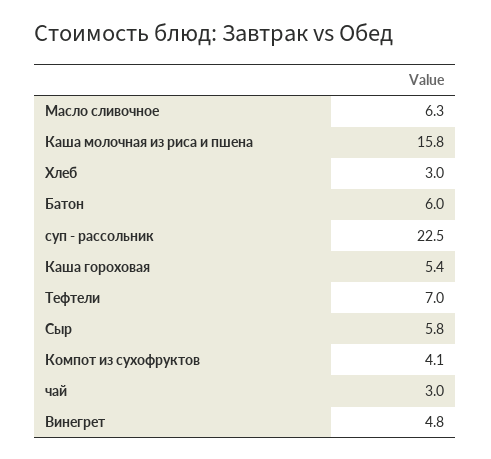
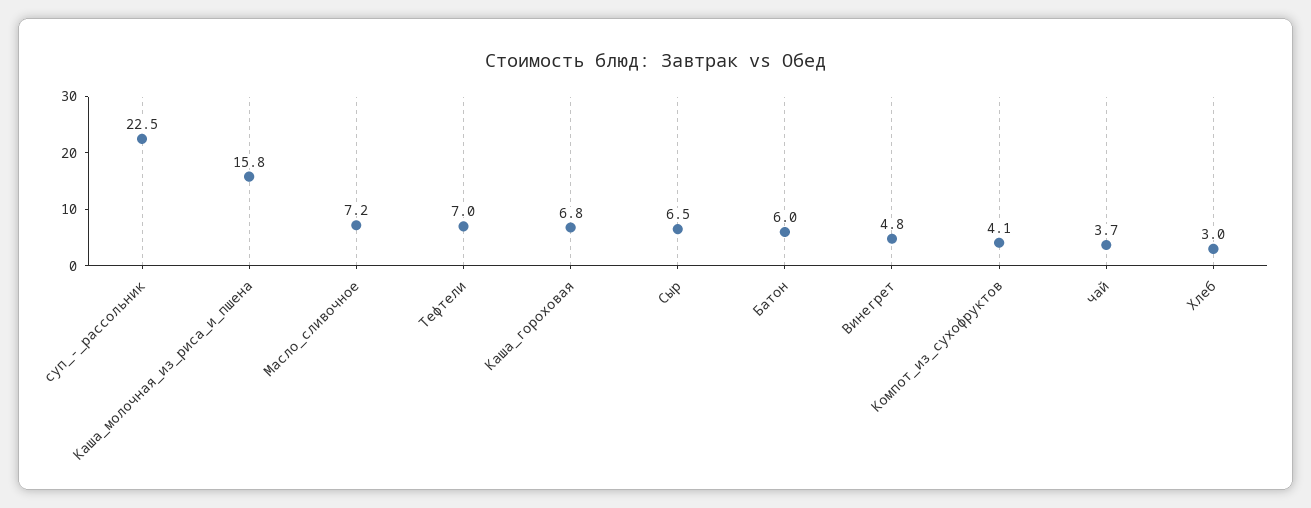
Масло сливочное: 6.3 -> 7.2
Каша гороховая: 5.4 -> 6.8
Сыр: 5.8 -> 6.5
чай: 3 -> 3.7

